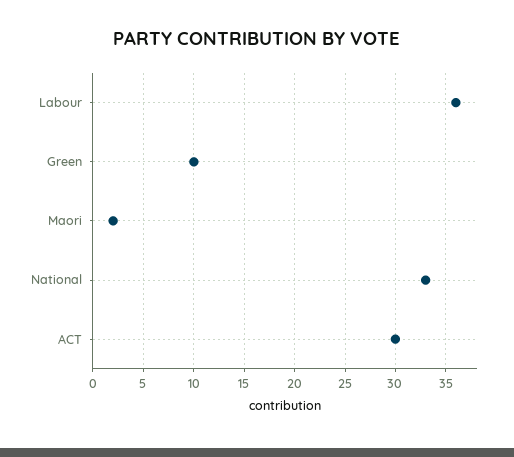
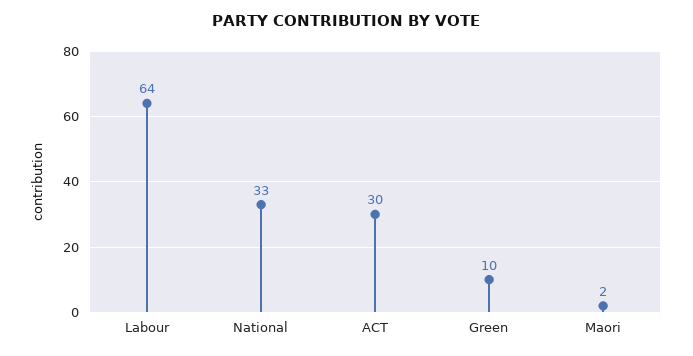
Labour: 36 -> 64

